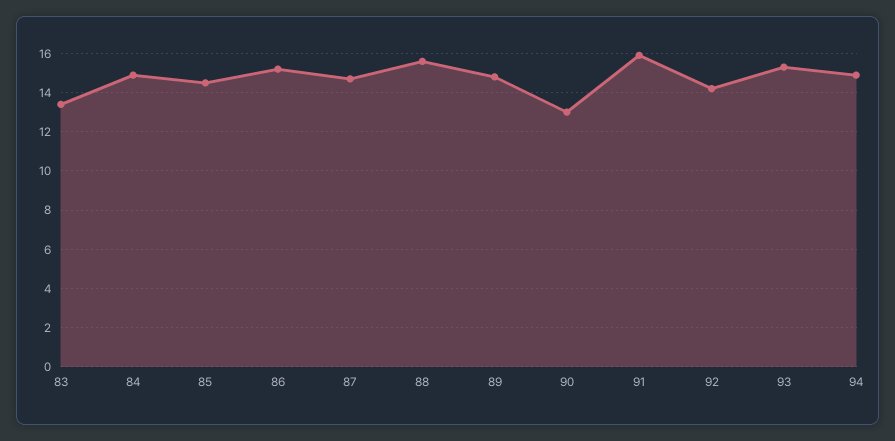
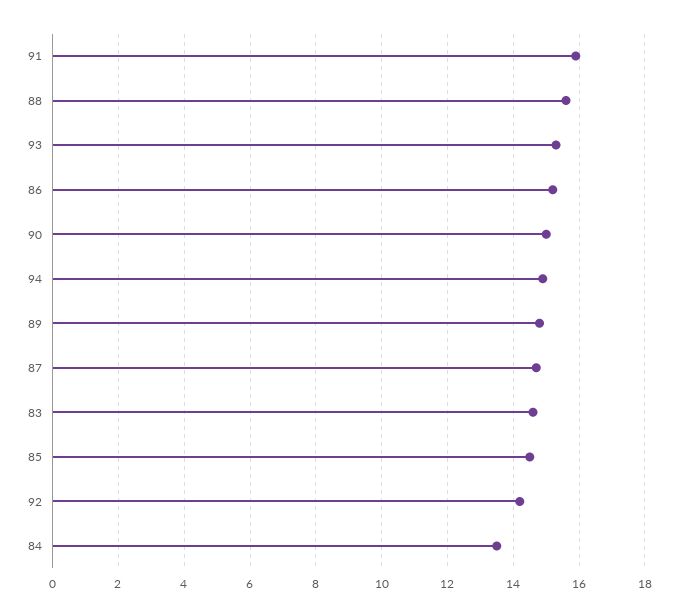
83: 13.5 -> 14.5
84: 15 -> 13.5
90: 13 -> 15

